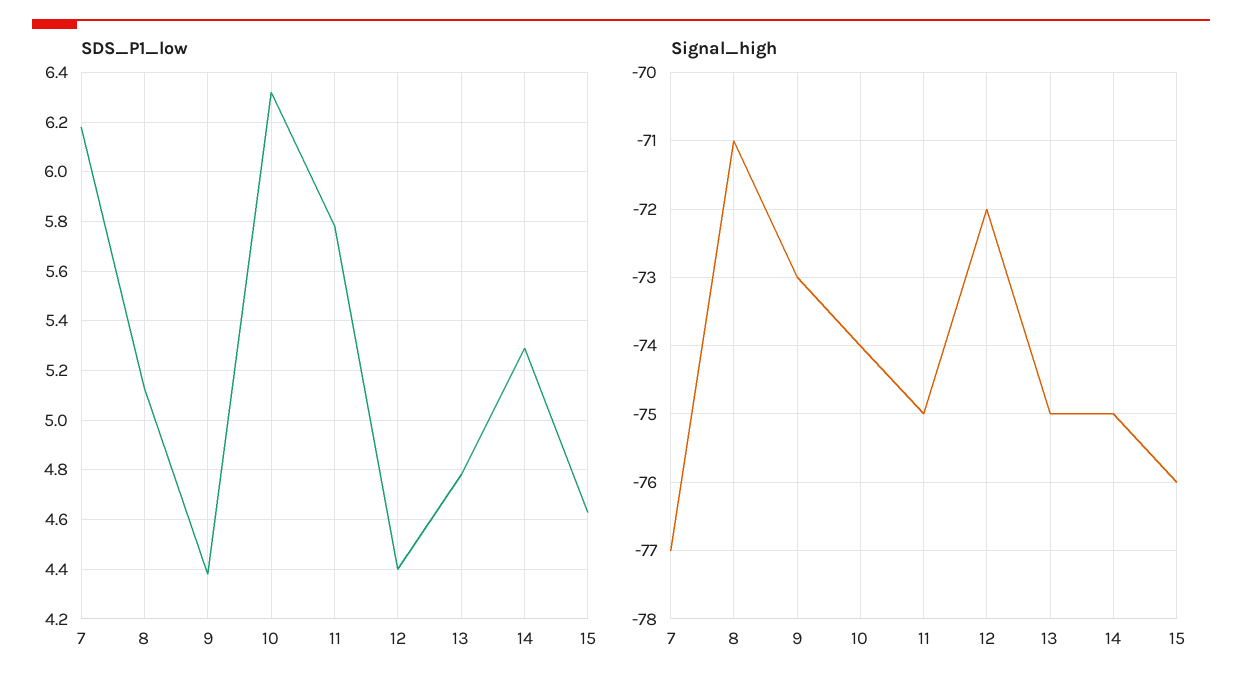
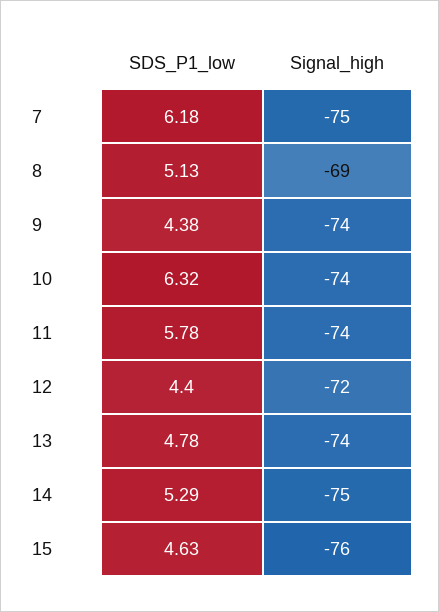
Signal_high, 7: -77 -> -75
Signal_high, 8: -71 -> -69
Signal_high, 9: -73 -> -74
Signal_high, 11: -75 -> -74
Signal_high, 13: -75 -> -74

